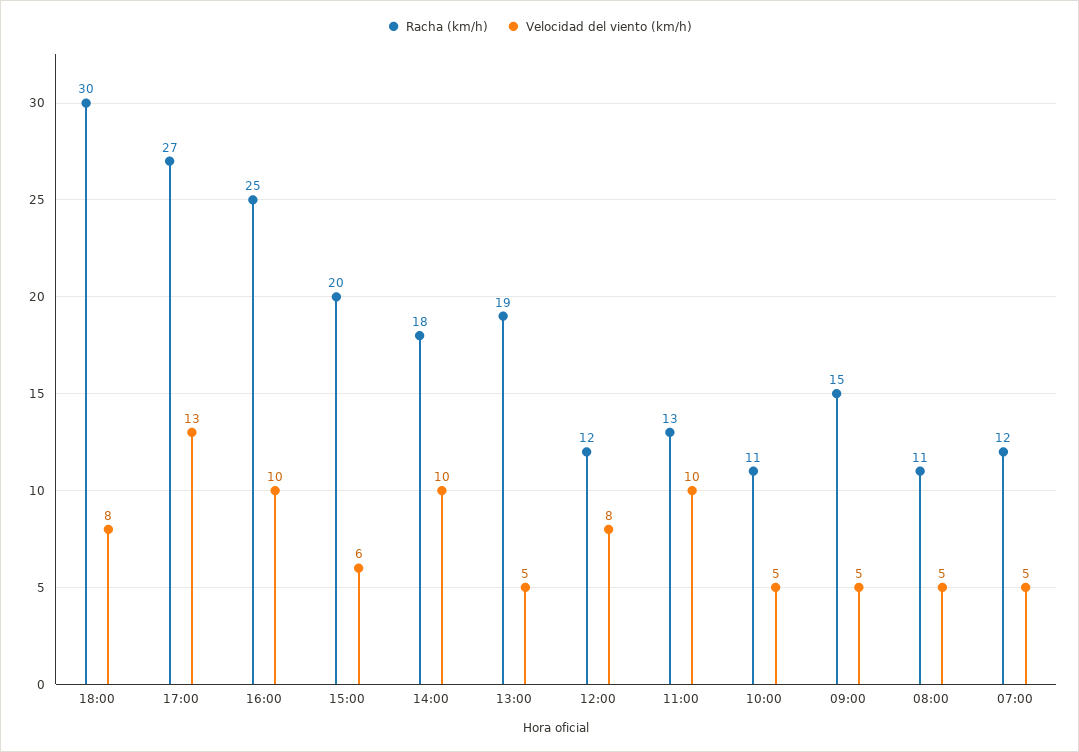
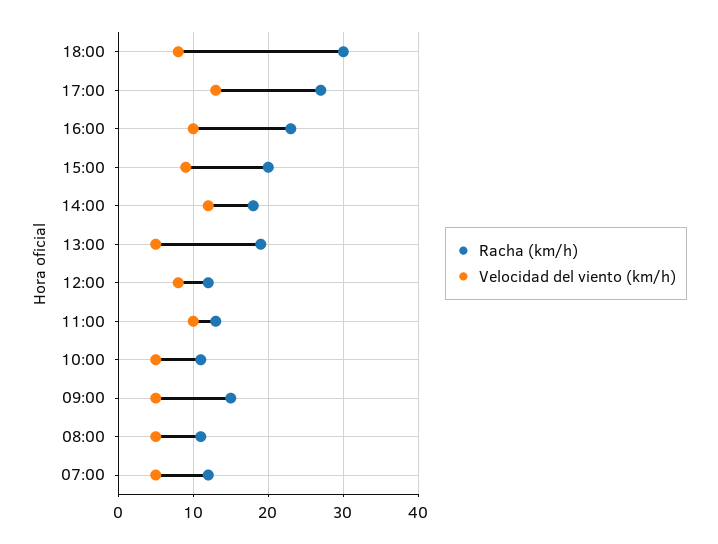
Racha (km/h), 16:00: 25 -> 23
Velocidad del viento (km/h), 15:00: 6 -> 9
Velocidad del viento (km/h), 14:00: 10 -> 12

